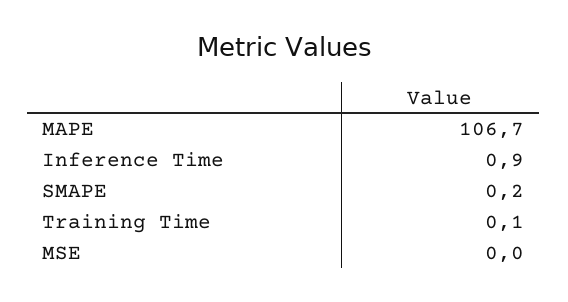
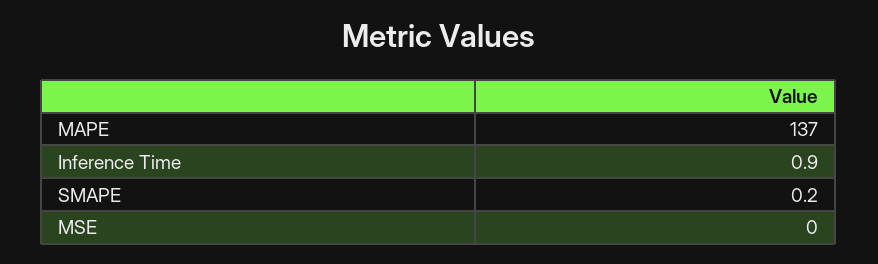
MAPE: 106.7 -> 137
Training Time: 0.1 -> none

